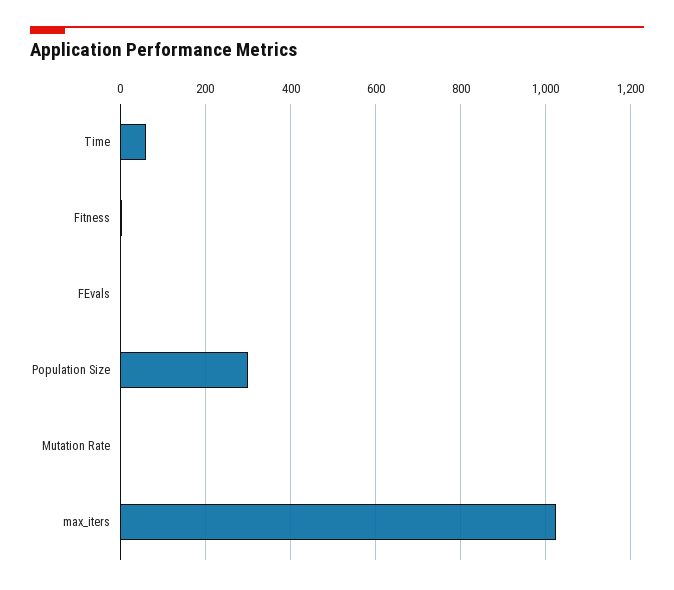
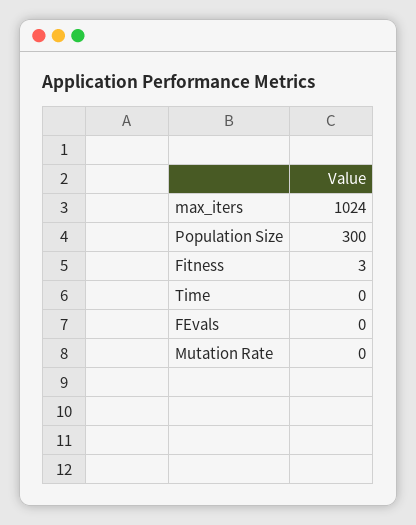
Time: 60 -> 0

